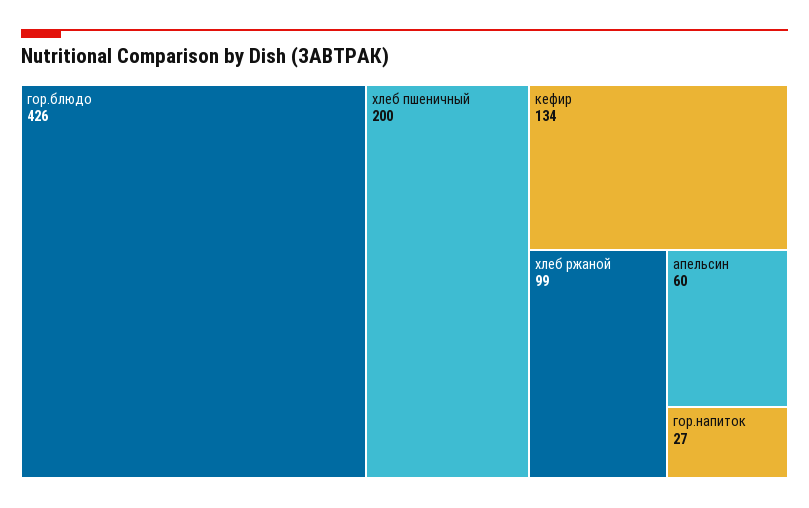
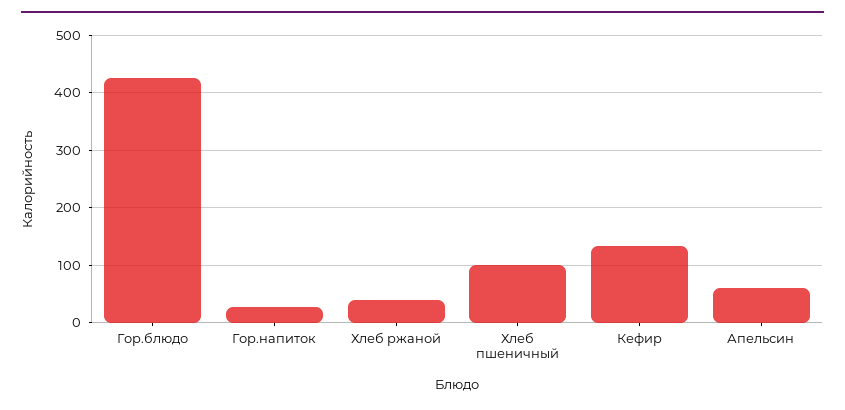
хлеб пшеничный: 200 -> 100
хлеб ржаной: 99 -> 40

